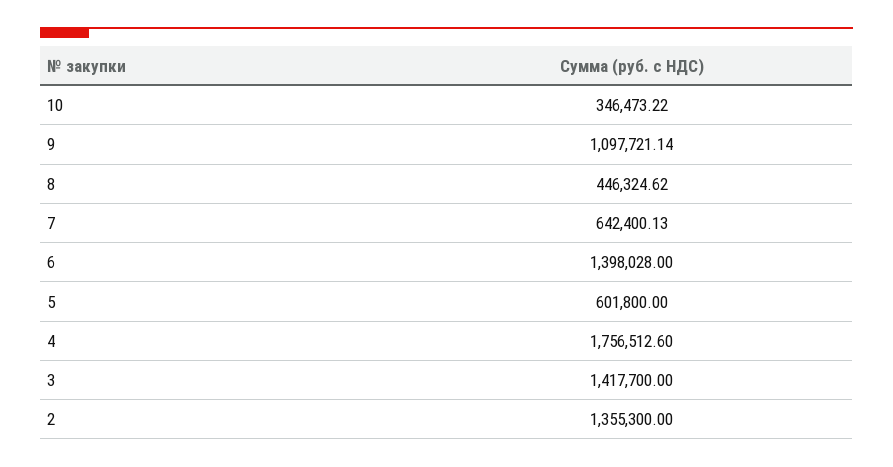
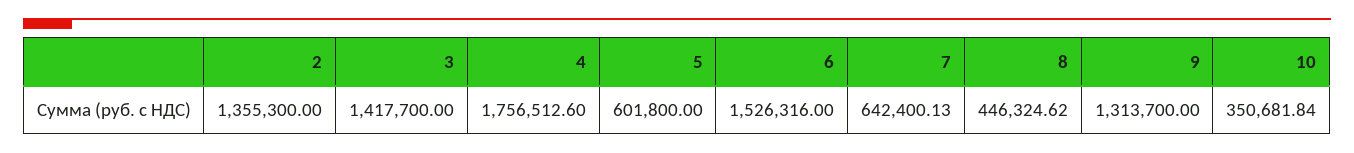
10: 346473.22 -> 350681.84
9: 1097721.14 -> 1313700
6: 1398028 -> 1526316

